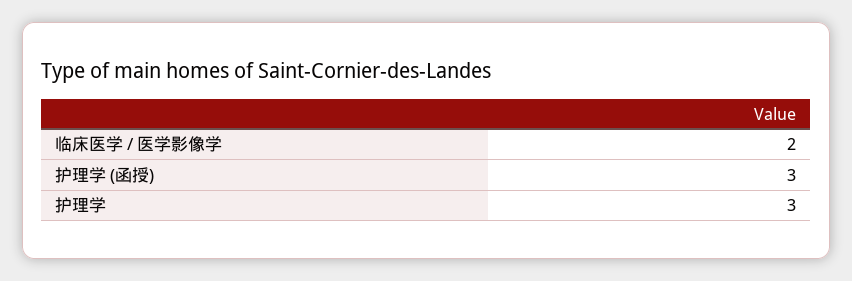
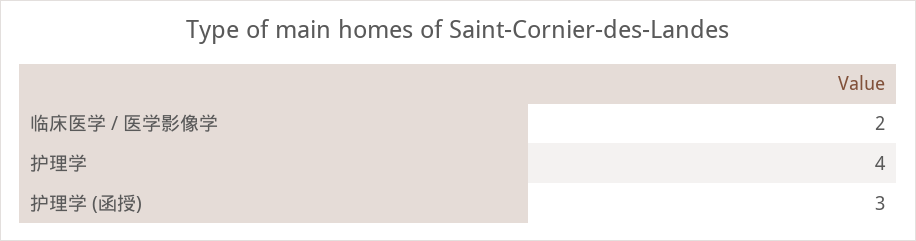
护理学: 3 -> 4

